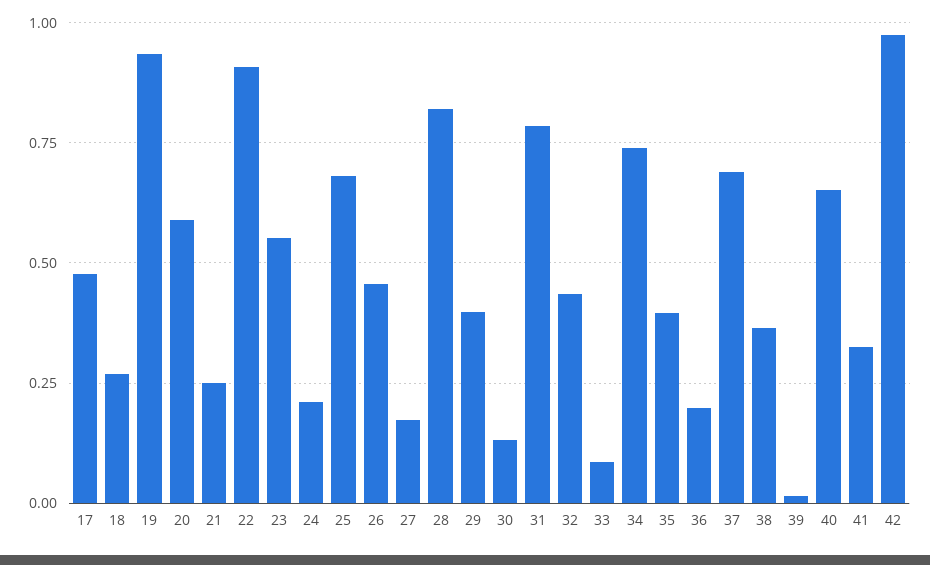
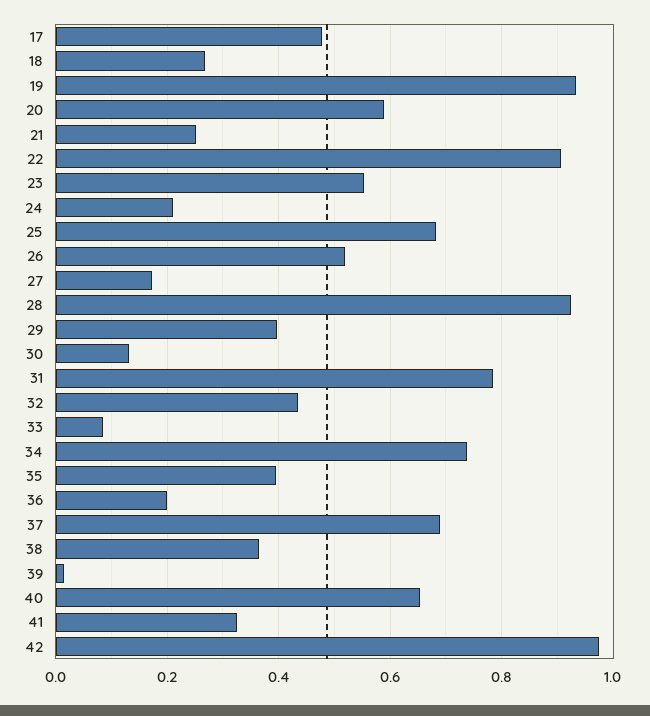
26: 0.45 -> 0.52
28: 0.825 -> 0.92

